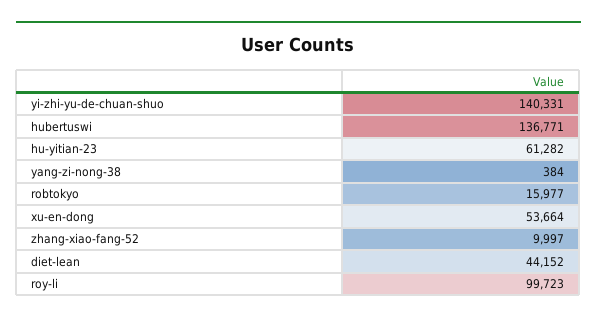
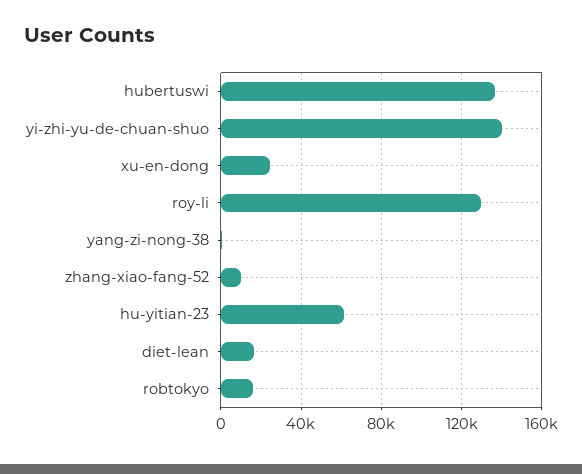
xu-en-dong: 53664 -> 25000
diet-lean: 44152 -> 15000
roy-li: 99723 -> 130000

